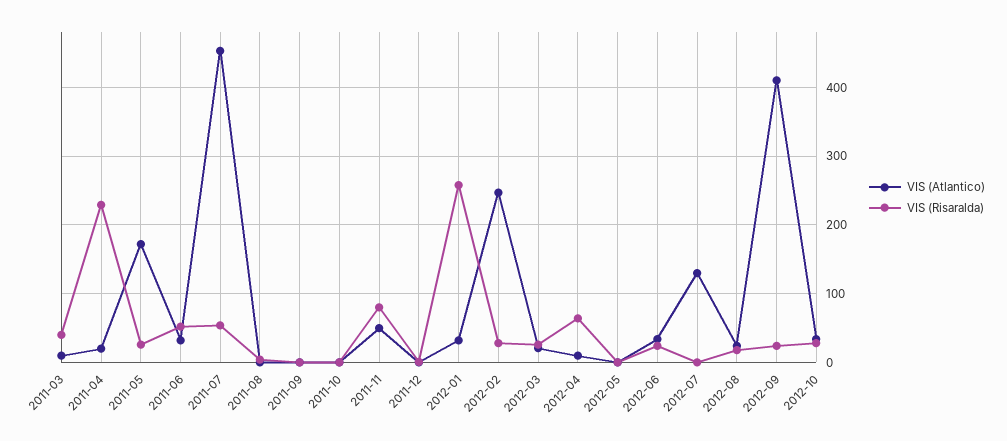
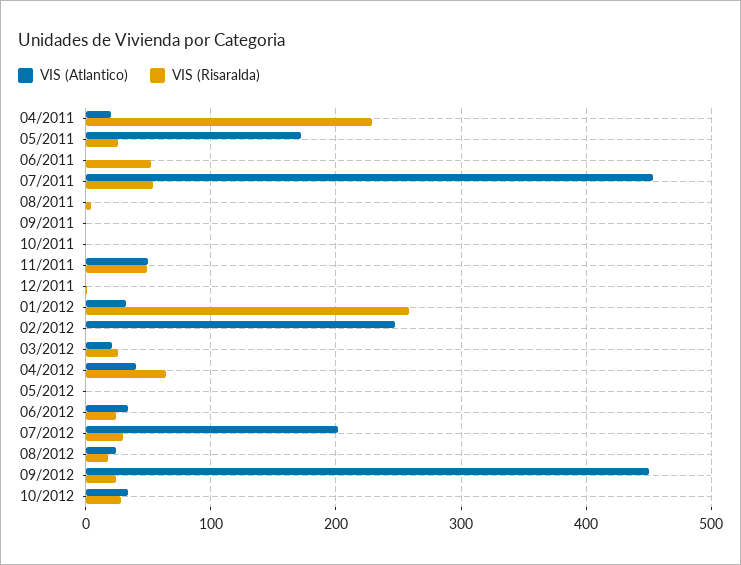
VIS (Atlantico), 2011-03: 10 -> none
VIS (Risaralda), 2011-03: 40 -> none
VIS (Atlantico), 2011-06: 30 -> 0
VIS (Risaralda), 2011-11: 80 -> 50
VIS (Risaralda), 2012-02: 30 -> 0
VIS (Atlantico), 2012-04: 10 -> 40
VIS (Atlantico), 2012-07: 130 -> 200
VIS (Risaralda), 2012-07: 0 -> 30
VIS (Atlantico), 2012-09: 410 -> 450

